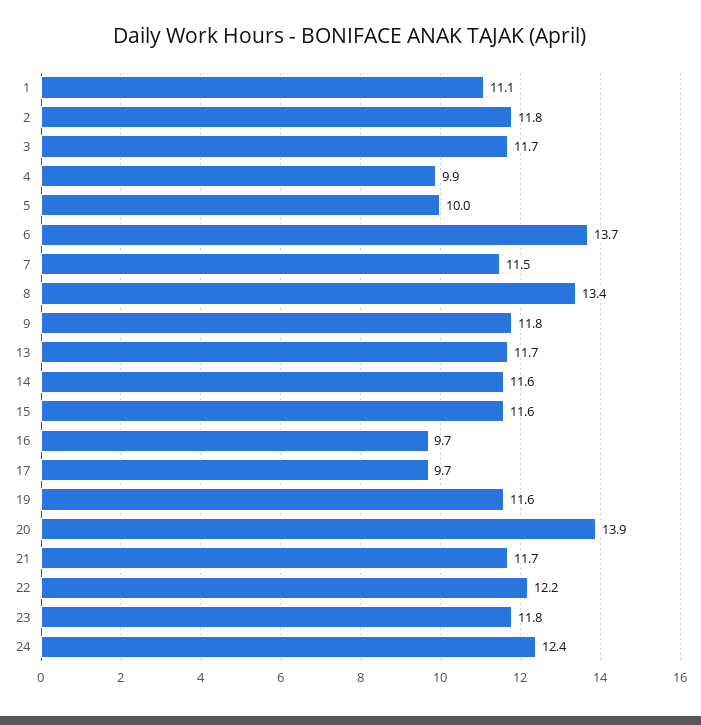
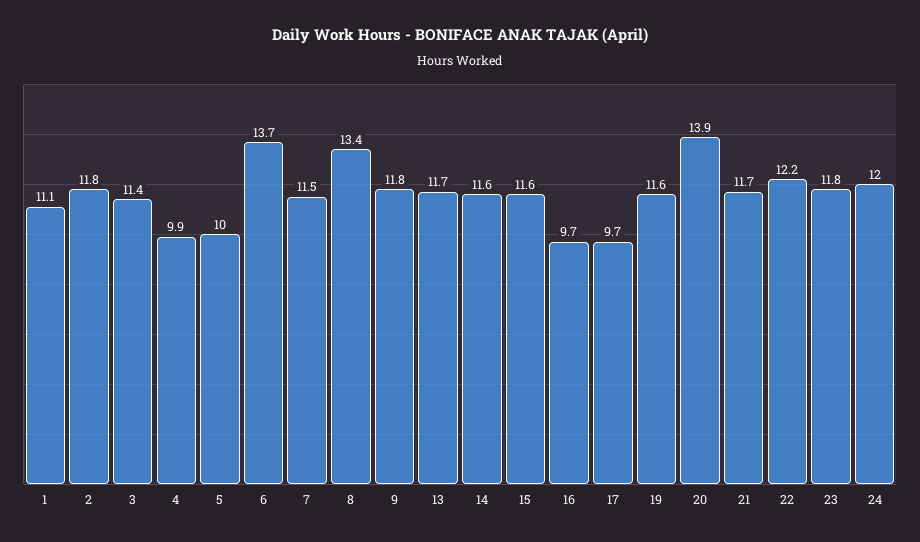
3: 11.7 -> 11.4
24: 12.4 -> 12

